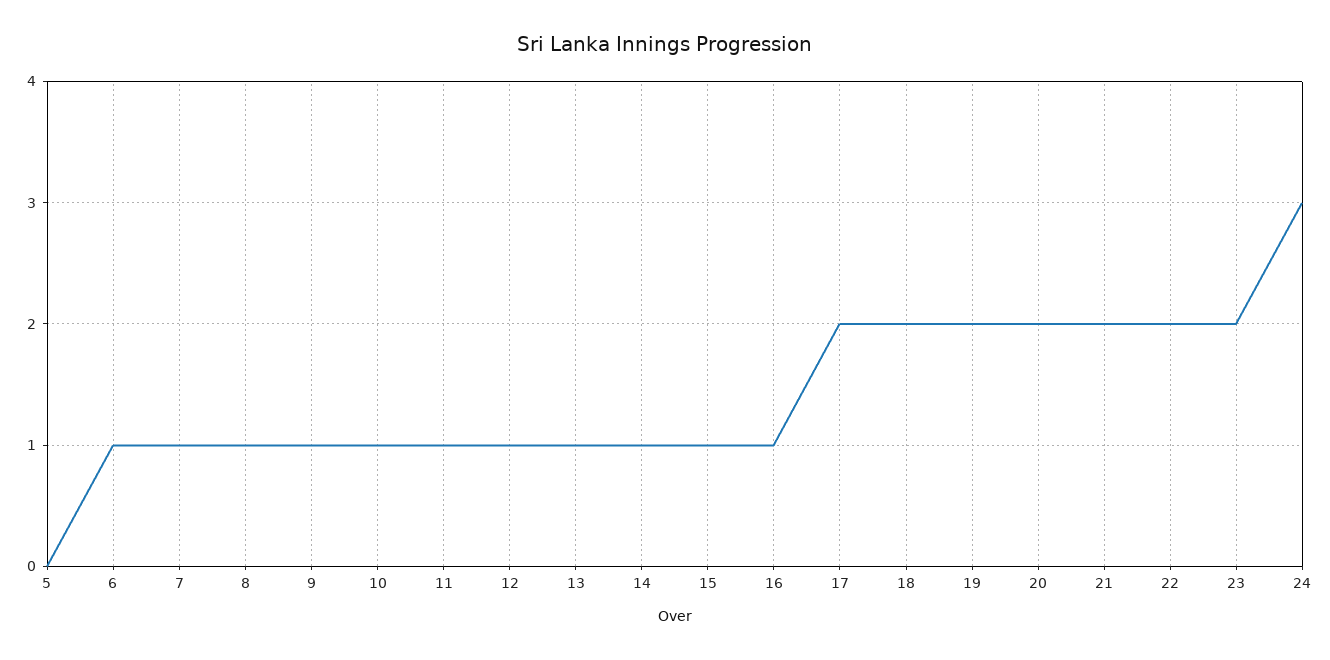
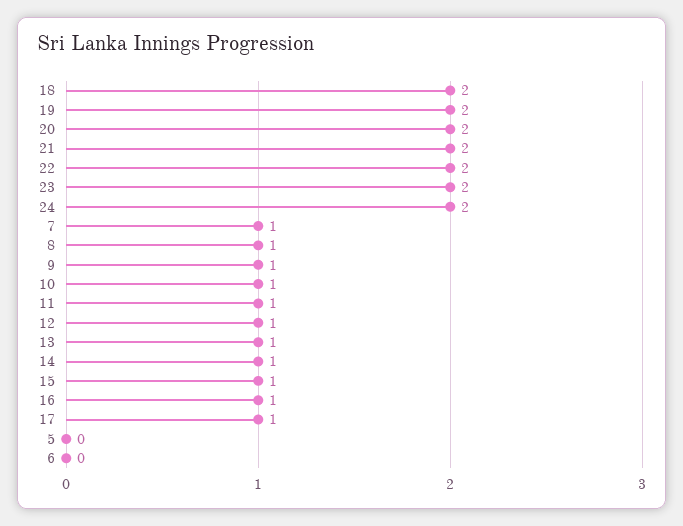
6: 1 -> 0
17: 2 -> 1
24: 3 -> 2

